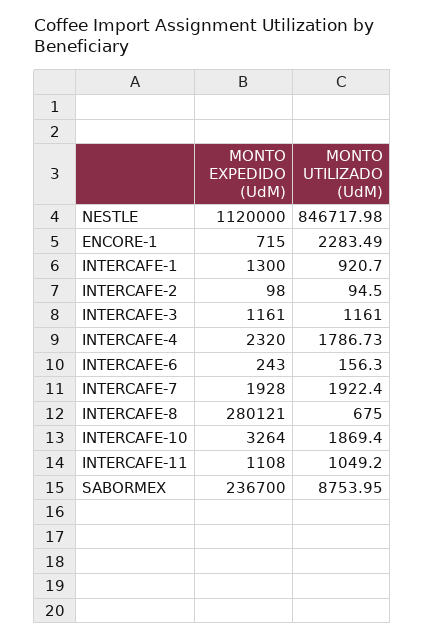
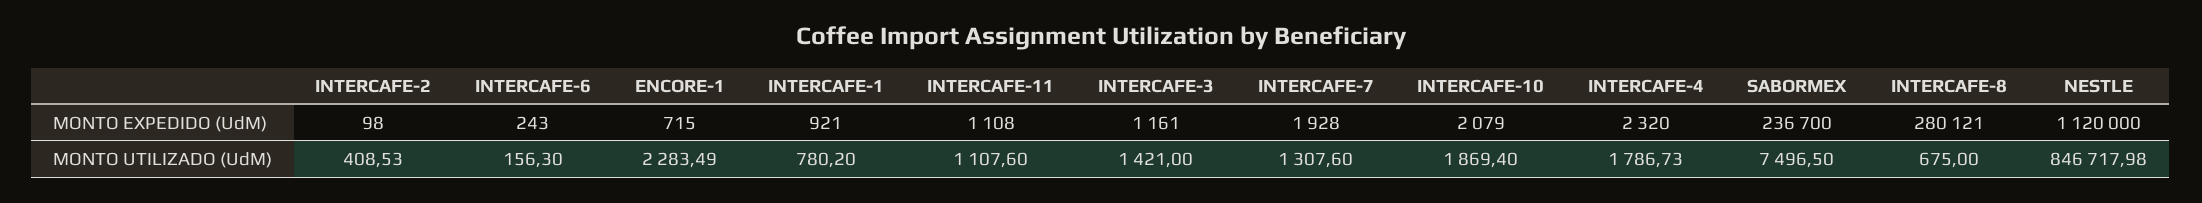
MONTO EXPEDIDO (UdM), INTERCAFE-1: 1300 -> 921
MONTO UTILIZADO (UdM), INTERCAFE-1: 920.7 -> 780.2
MONTO UTILIZADO (UdM), INTERCAFE-2: 94.5 -> 408.53
MONTO UTILIZADO (UdM), INTERCAFE-3: 1161 -> 1421
MONTO UTILIZADO (UdM), INTERCAFE-7: 1922.4 -> 1307.6
MONTO EXPEDIDO (UdM), INTERCAFE-10: 3264 -> 2079
MONTO UTILIZADO (UdM), INTERCAFE-11: 1049.2 -> 1107.6
MONTO UTILIZADO (UdM), SABORMEX: 8753.95 -> 7496.5

